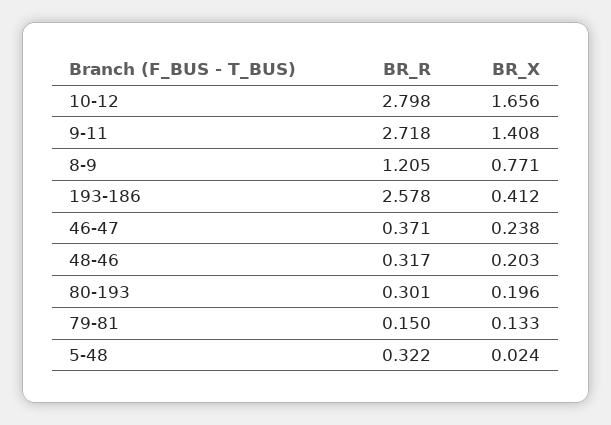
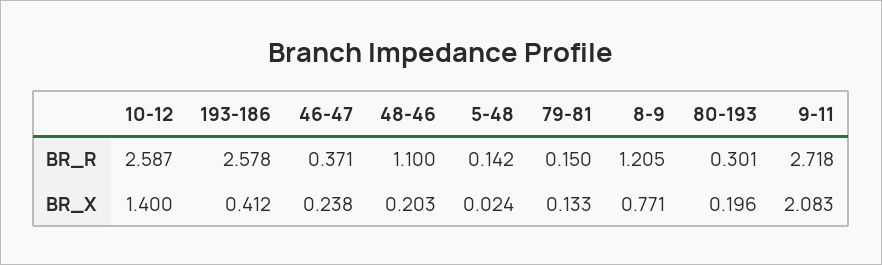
BR_R, 10-12: 2.798 -> 2.587
BR_X, 10-12: 1.656 -> 1.4
BR_X, 9-11: 1.408 -> 2.083
BR_R, 48-46: 0.317 -> 1.1
BR_R, 5-48: 0.322 -> 0.142

